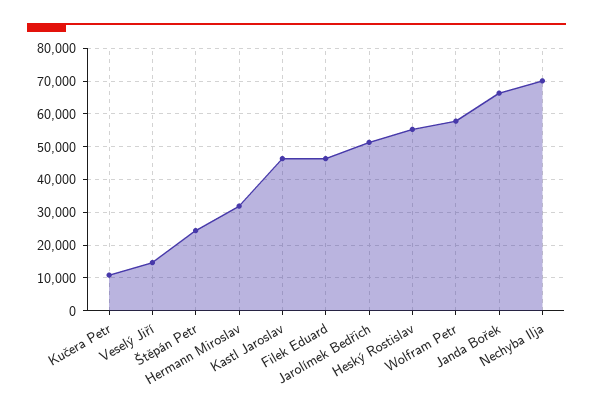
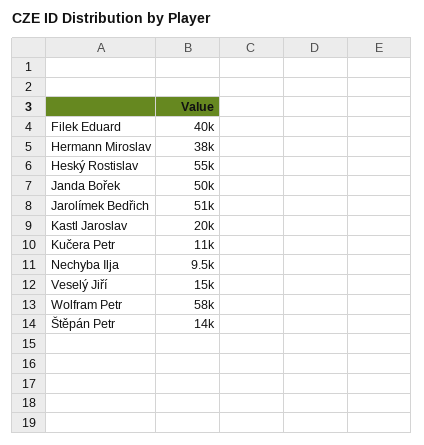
Štěpán Petr: 24000 -> 14000
Hermann Miroslav: 32000 -> 38000
Kastl Jaroslav: 46000 -> 20000
Filek Eduard: 46000 -> 40000
Janda Bořek: 66000 -> 50000
Nechyba Ilja: 70000 -> 9500

